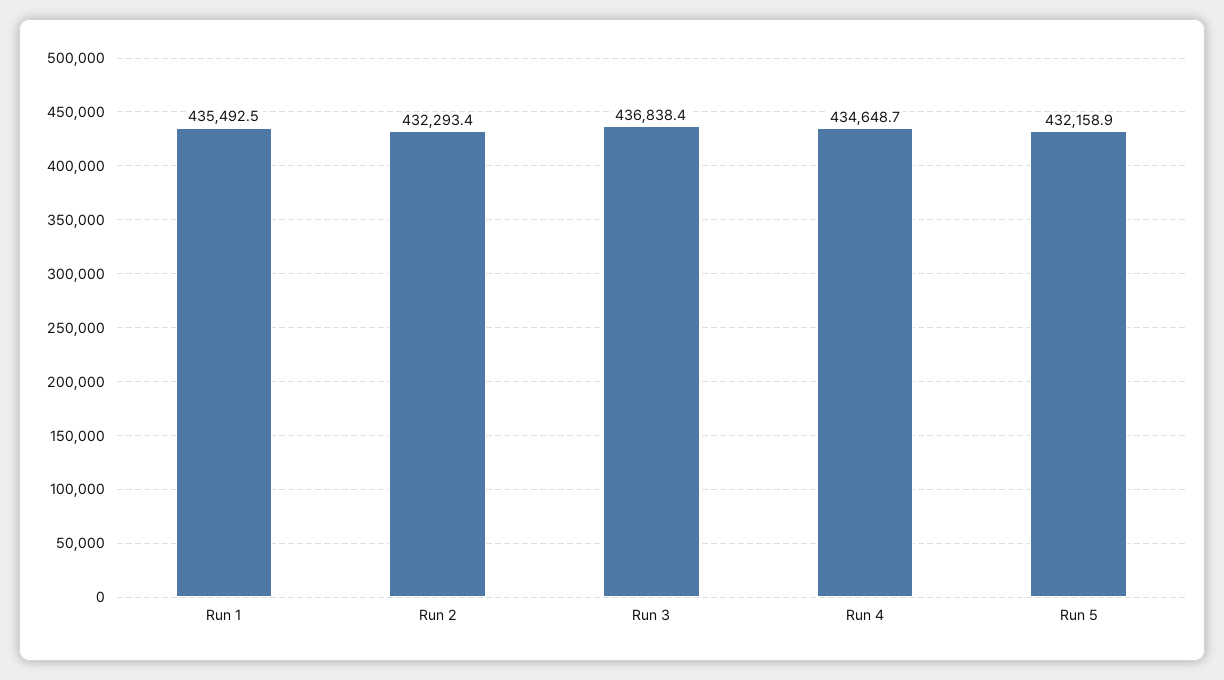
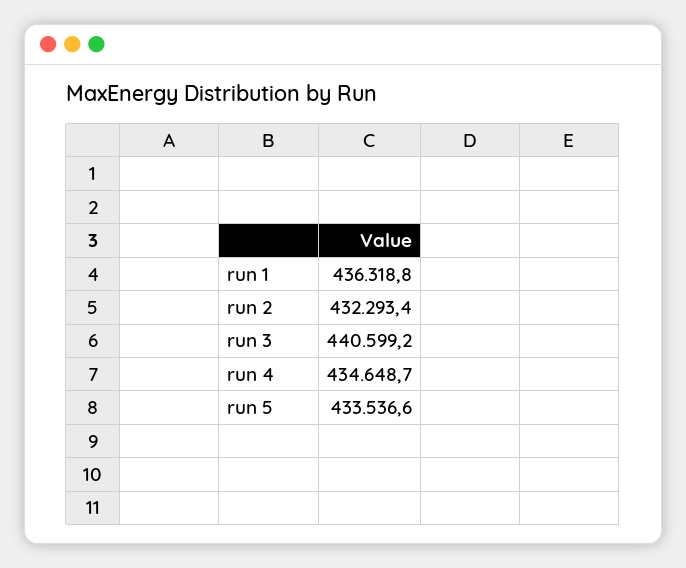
Run 1: 435492.5 -> 436318.8
Run 3: 436838.4 -> 440599.2
Run 5: 432158.9 -> 433536.6

